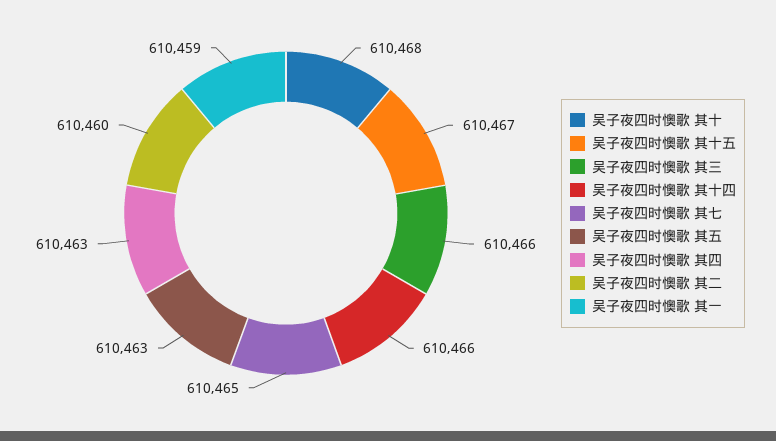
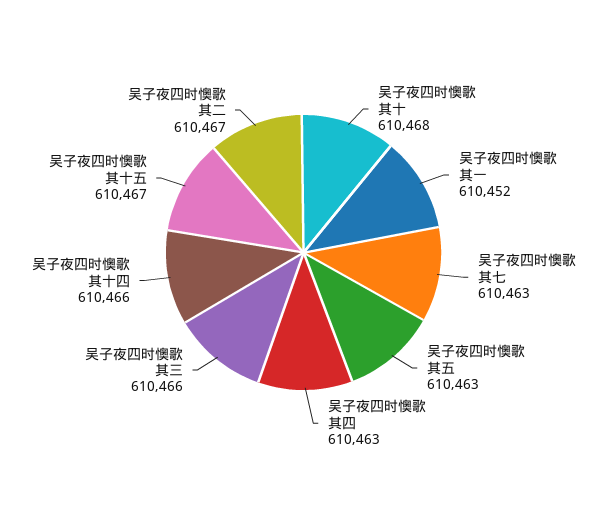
吴子夜四时懊歌 其七: 610465 -> 610463
吴子夜四时懊歌 其二: 610460 -> 610467
吴子夜四时懊歌 其一: 610459 -> 610452

